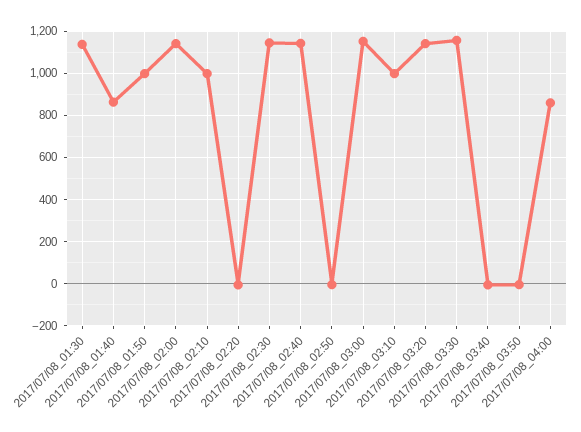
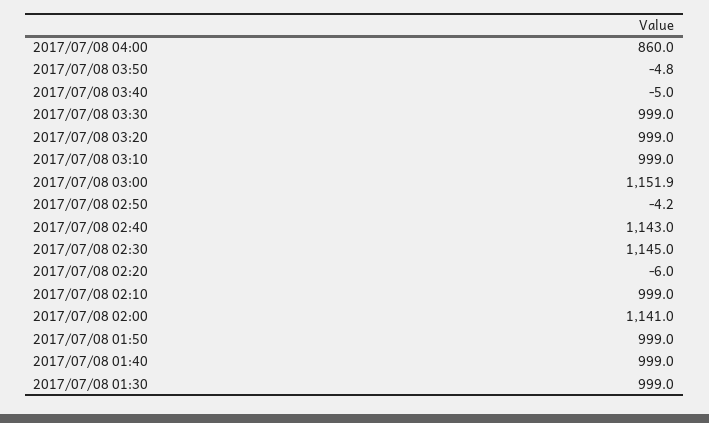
2017/07/08_01:30: 1150 -> 999
2017/07/08_01:40: 850 -> 999
2017/07/08_03:20: 1150 -> 999
2017/07/08_03:30: 1150 -> 999

